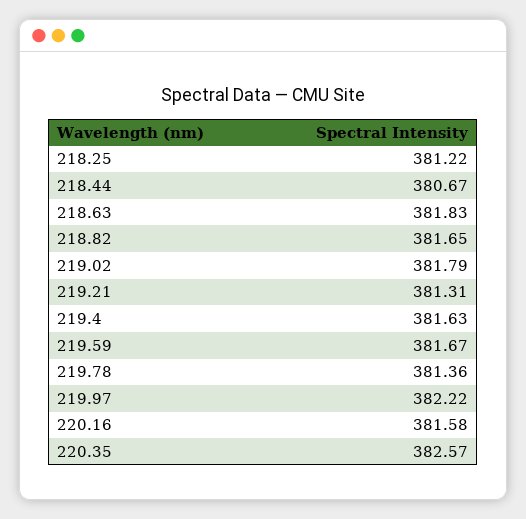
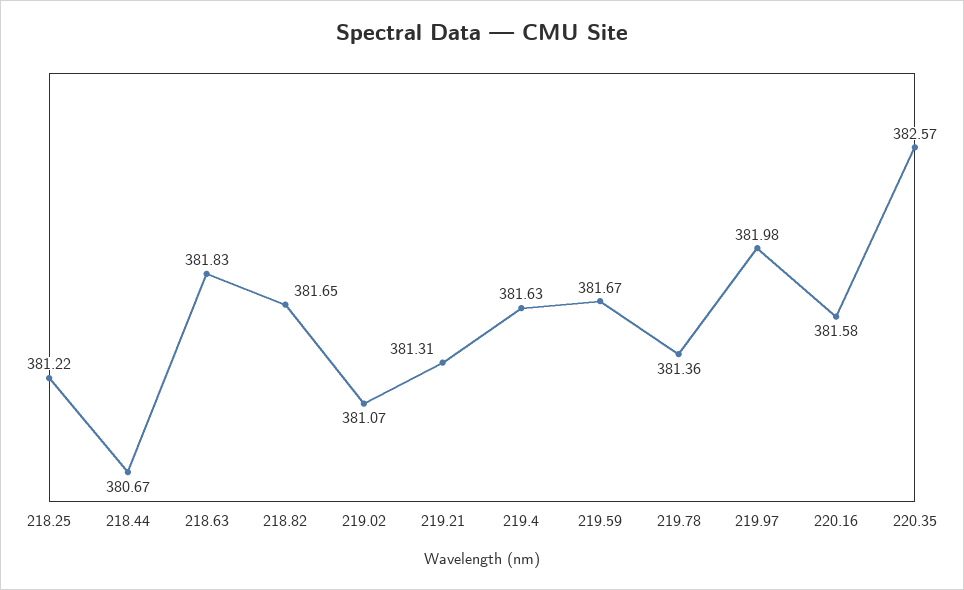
219.02: 381.79 -> 381.07
219.97: 382.22 -> 381.98

